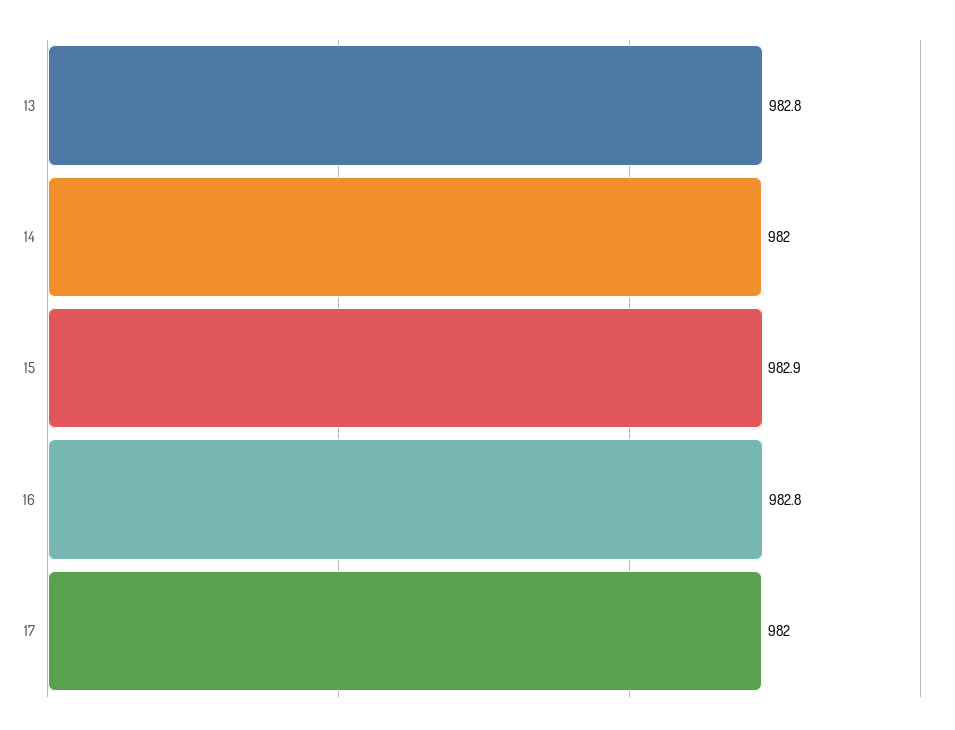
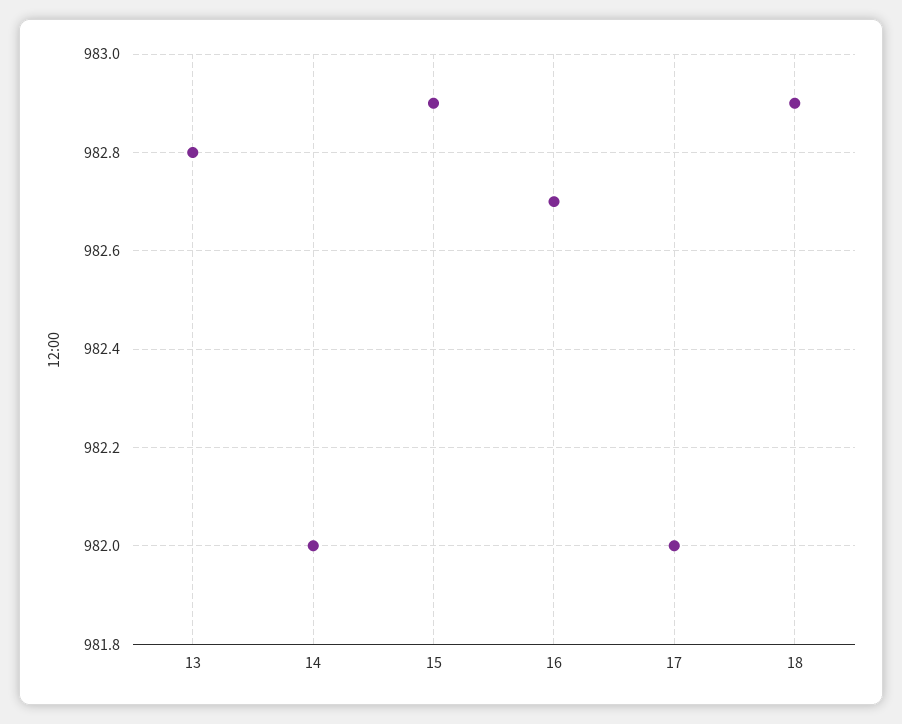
16: 982.8 -> 982.7
18: none -> 982.9

